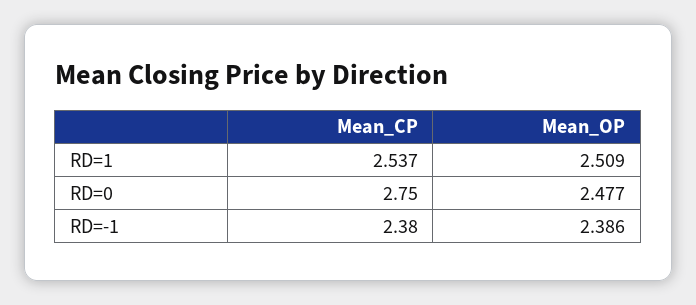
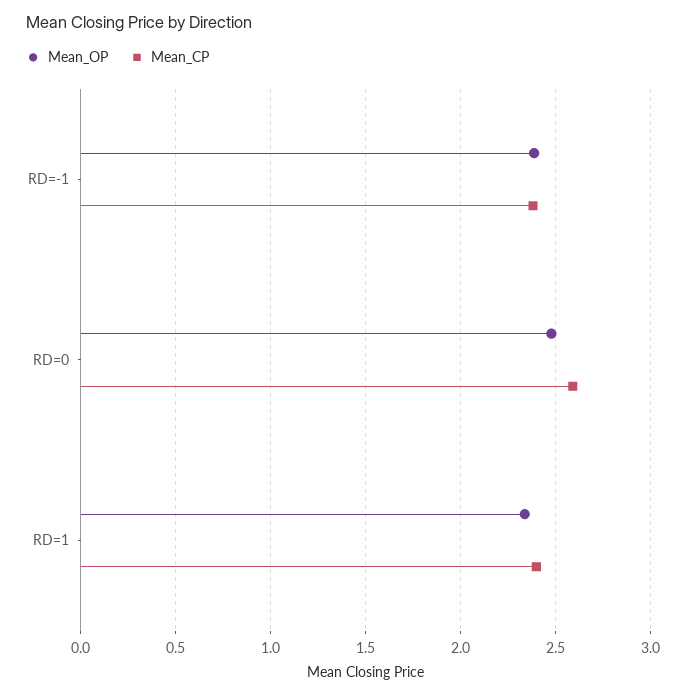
Mean_CP, RD=1: 2.537 -> 2.4
Mean_OP, RD=1: 2.509 -> 2.35
Mean_CP, RD=0: 2.75 -> 2.6

